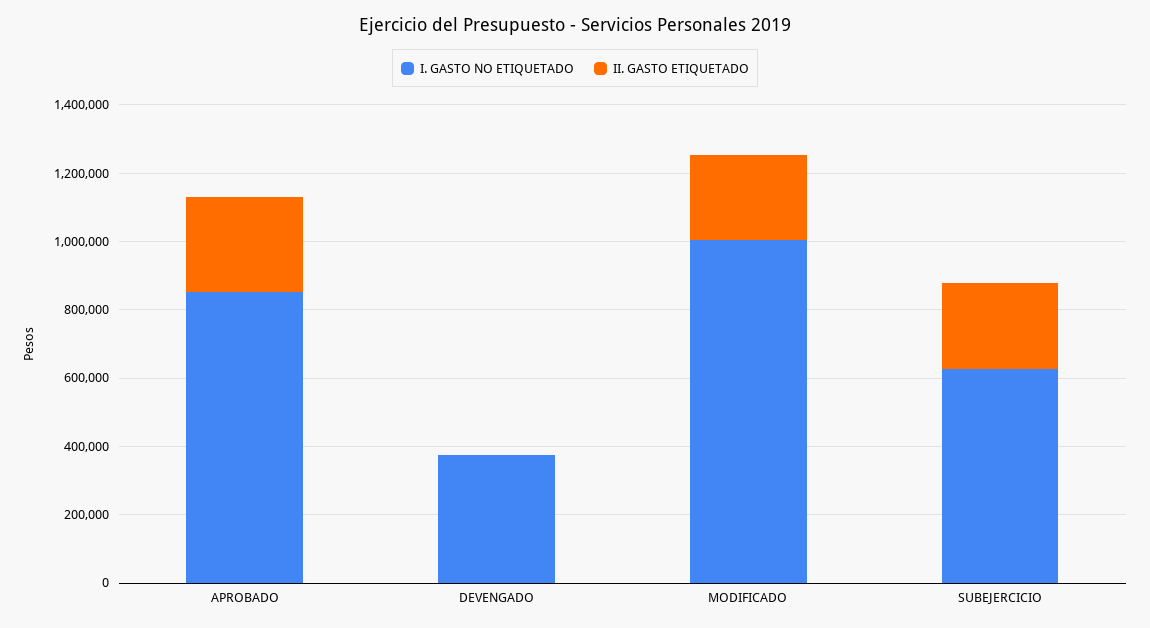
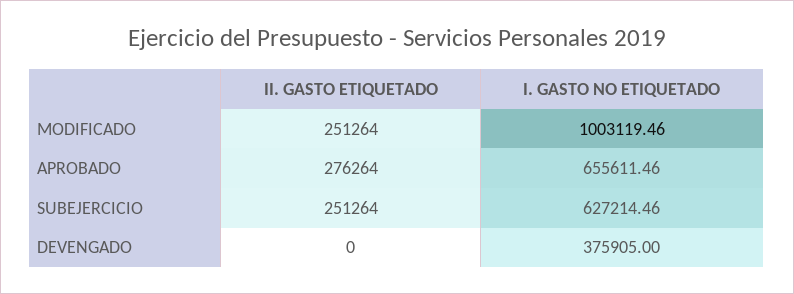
I. GASTO NO ETIQUETADO, APROBADO: 850000 -> 655611.46

